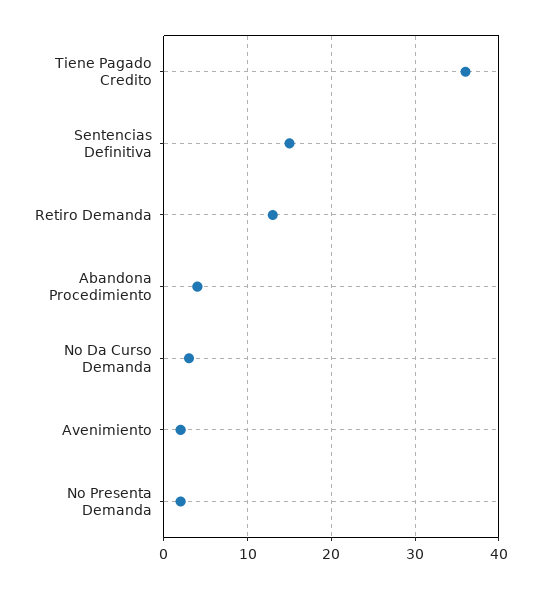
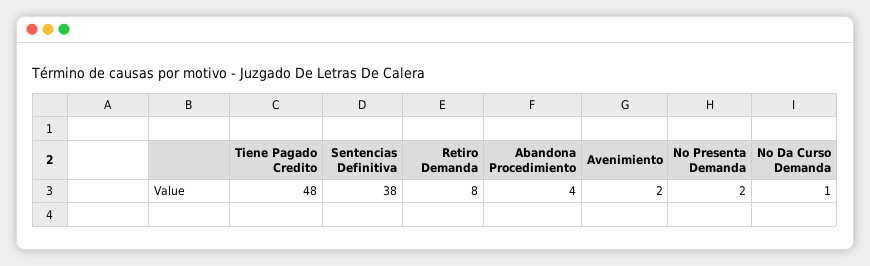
Tiene Pagado Credito: 36 -> 48
Sentencias Definitiva: 15 -> 38
Retiro Demanda: 13 -> 8
No Da Curso Demanda: 3 -> 1

